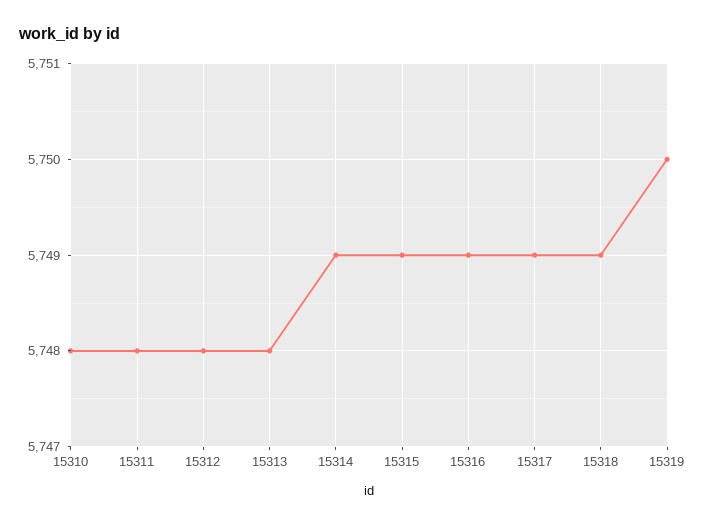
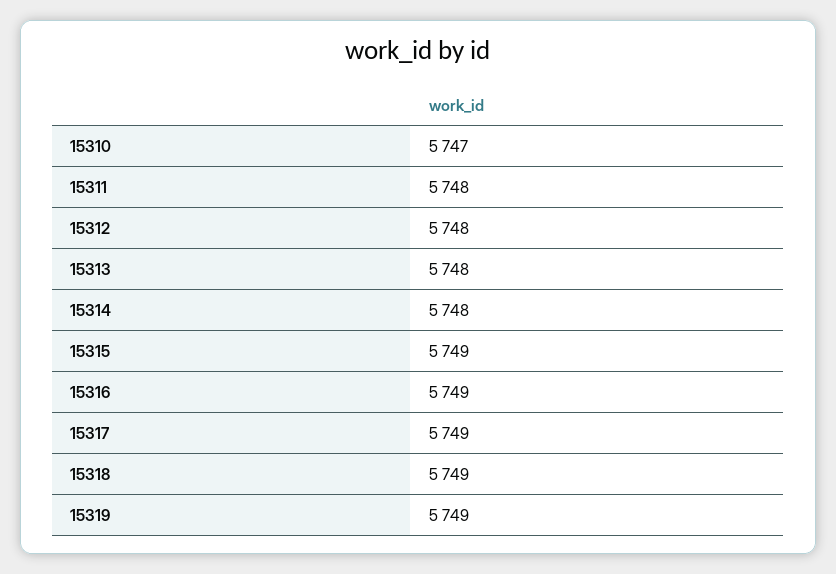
15310: 5748 -> 5747
15314: 5749 -> 5748
15319: 5750 -> 5749

